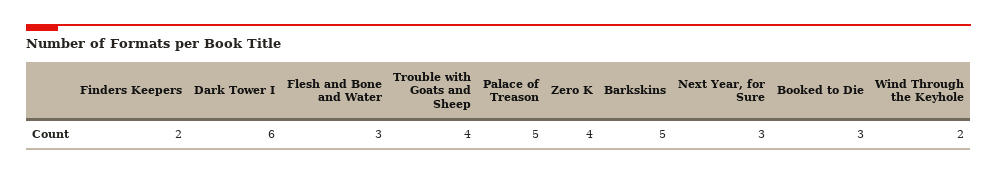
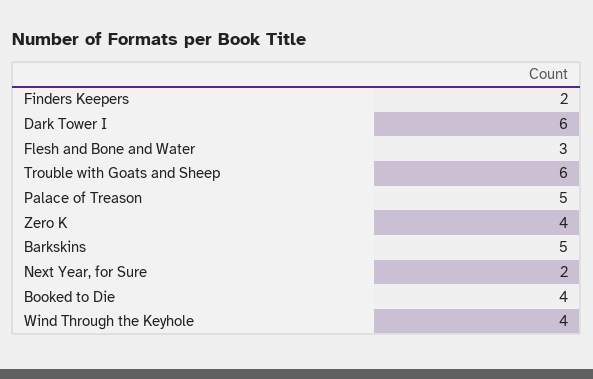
Trouble with Goats and Sheep: 4 -> 6
Next Year, for Sure: 3 -> 2
Booked to Die: 3 -> 4
Wind Through the Keyhole: 2 -> 4

